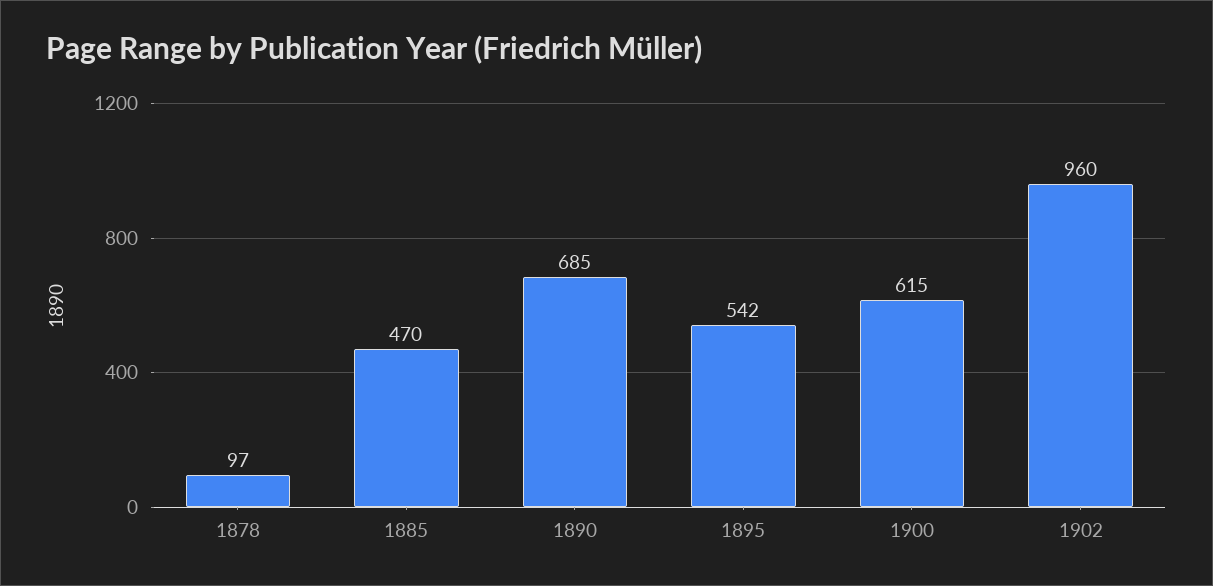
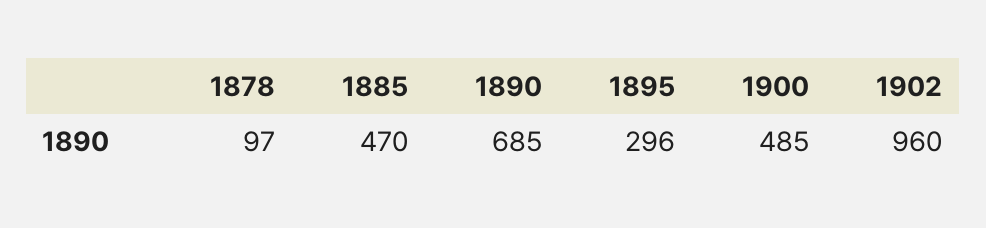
1895: 542 -> 296
1900: 615 -> 485

